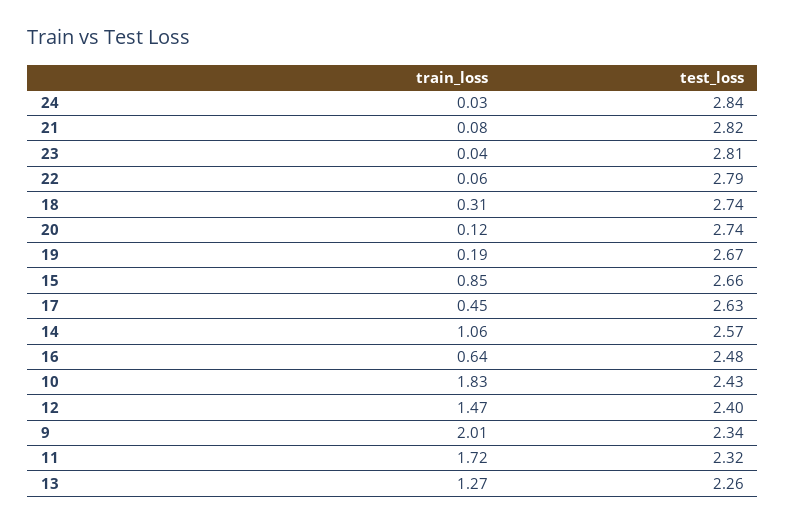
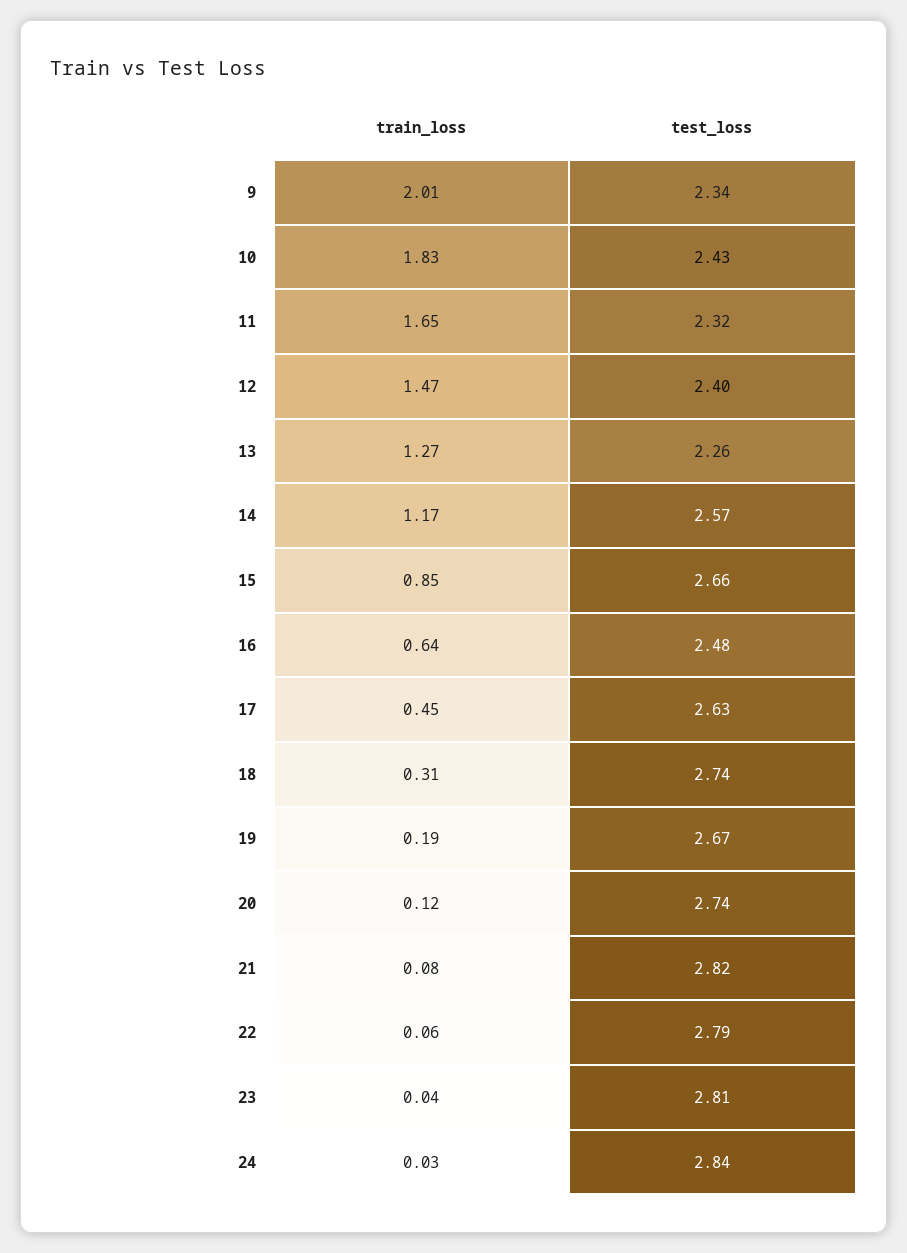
train_loss, 14: 1.06 -> 1.17
train_loss, 11: 1.72 -> 1.65

